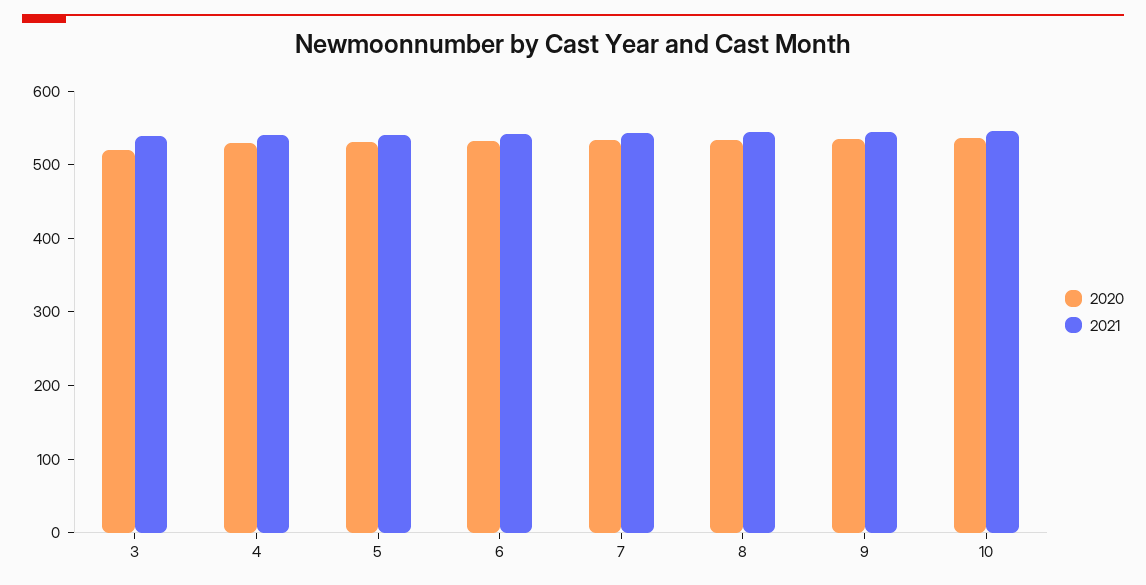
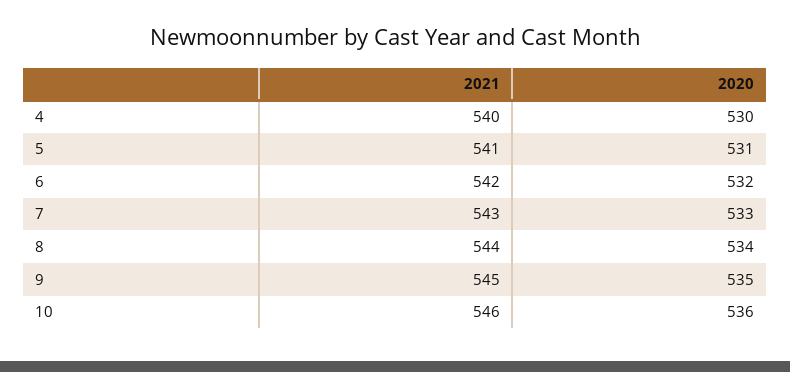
2020, 3: 520 -> none
2021, 3: 540 -> none

